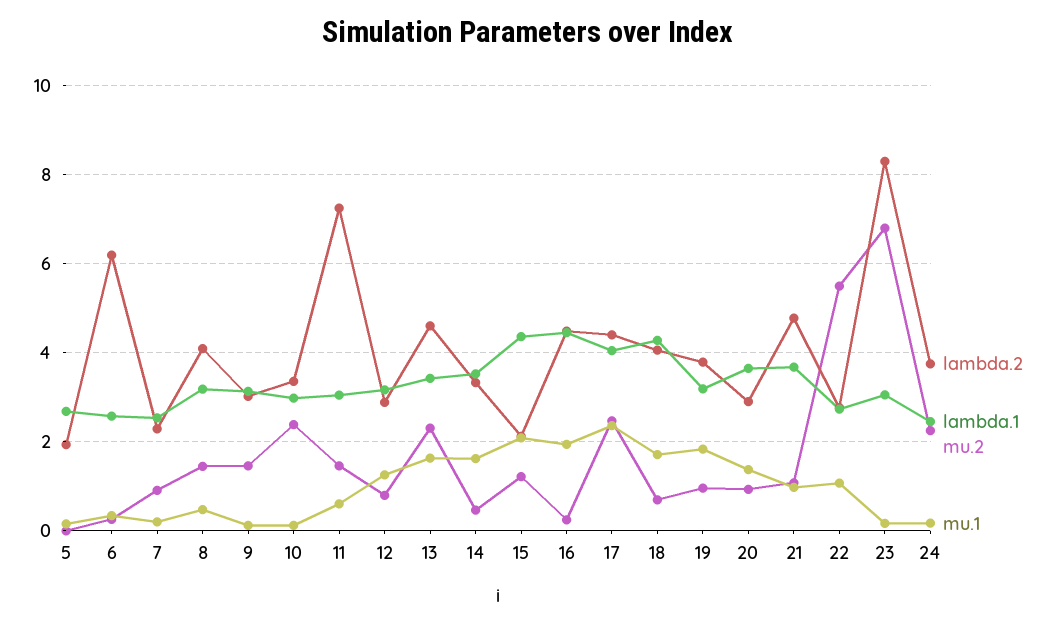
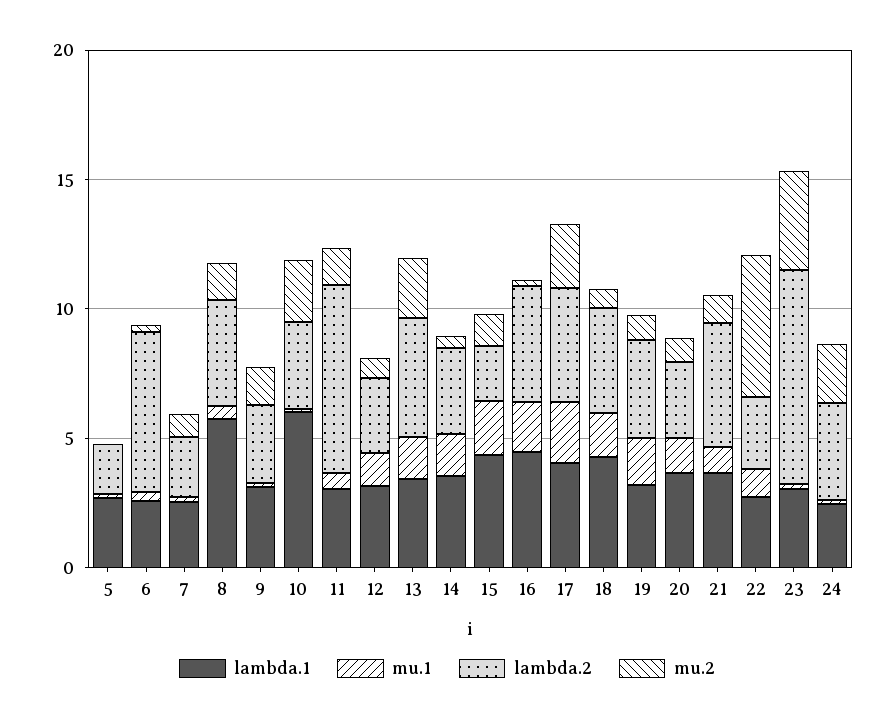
lambda.1, 8: 3.2 -> 6
lambda.1, 10: 3 -> 6
mu.2, 23: 6.8 -> 4

